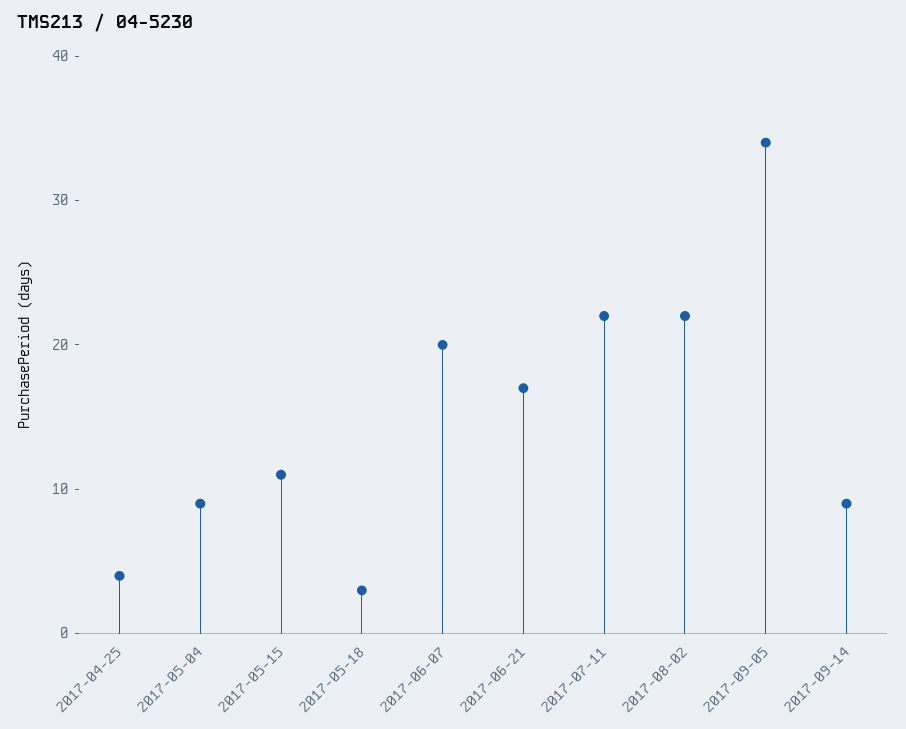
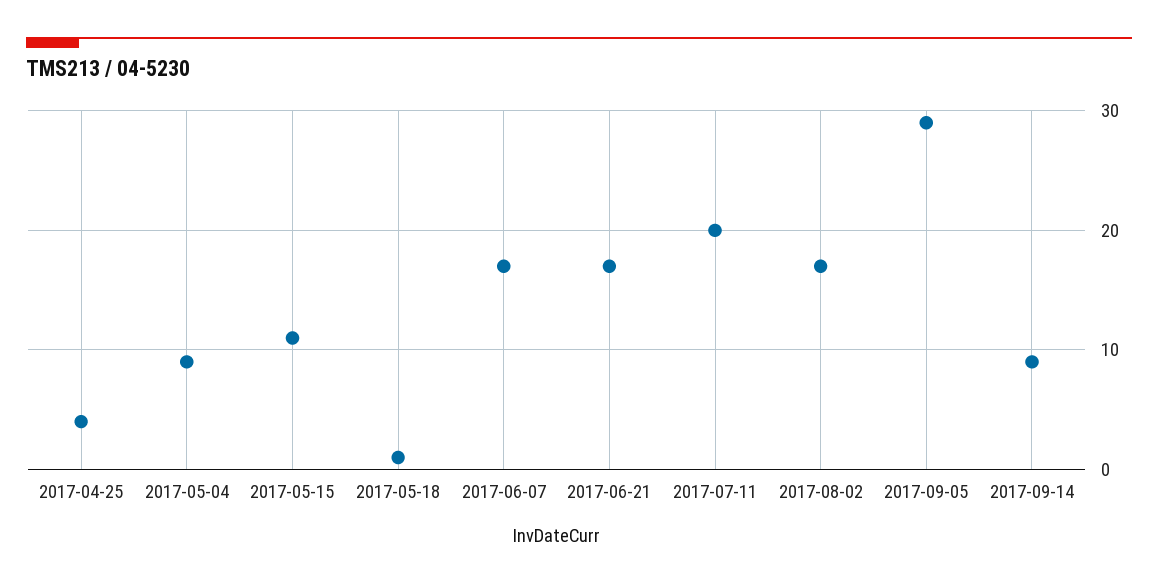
2017-05-18: 3 -> 1
2017-06-07: 20 -> 17
2017-07-11: 22 -> 20
2017-08-02: 22 -> 17
2017-09-05: 34 -> 29

